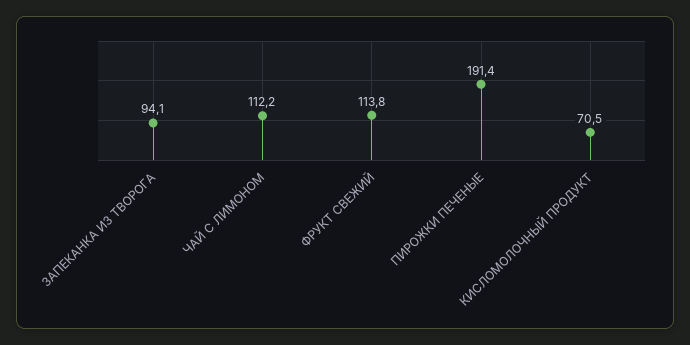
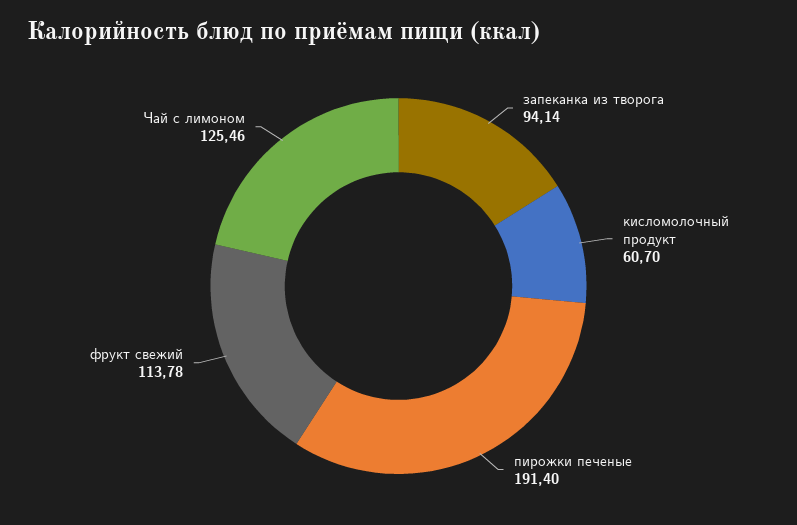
ЧАЙ С ЛИМОНОМ: 112.2 -> 125.46
КИСЛОМОЛОЧНЫЙ ПРОДУКТ: 70.5 -> 60.7

